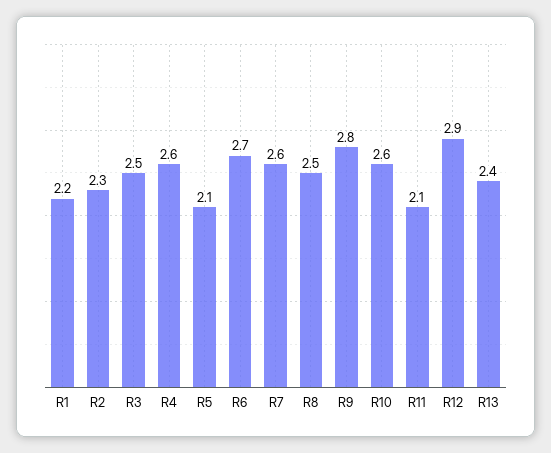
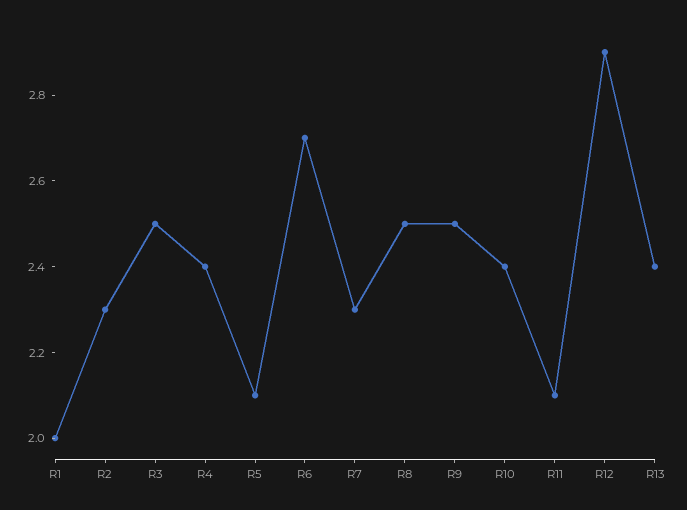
R1: 2.2 -> 2
R4: 2.6 -> 2.4
R7: 2.6 -> 2.3
R9: 2.8 -> 2.5
R10: 2.6 -> 2.4

